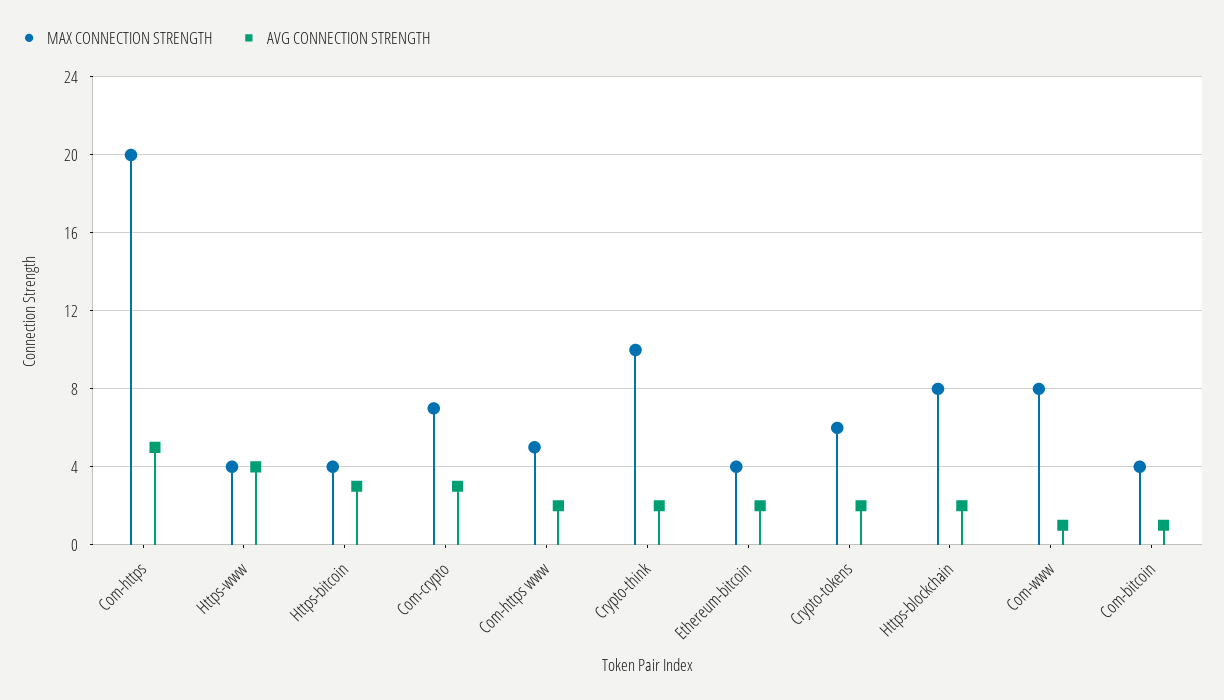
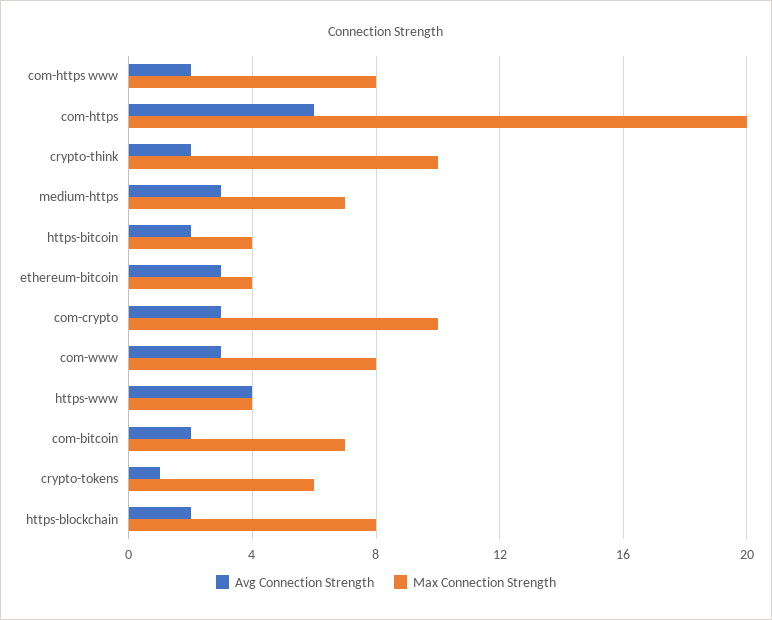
AVG CONNECTION STRENGTH, Com-https: 5 -> 6
AVG CONNECTION STRENGTH, Https-bitcoin: 3 -> 2
MAX CONNECTION STRENGTH, Com-crypto: 7 -> 10
MAX CONNECTION STRENGTH, Com-https www: 5 -> 8
AVG CONNECTION STRENGTH, Ethereum-bitcoin: 2 -> 3
AVG CONNECTION STRENGTH, Crypto-tokens: 2 -> 1
AVG CONNECTION STRENGTH, Com-www: 1 -> 3
MAX CONNECTION STRENGTH, Com-bitcoin: 4 -> 7
AVG CONNECTION STRENGTH, Com-bitcoin: 1 -> 2
AVG CONNECTION STRENGTH, medium-https: none -> 3
MAX CONNECTION STRENGTH, medium-https: none -> 7

